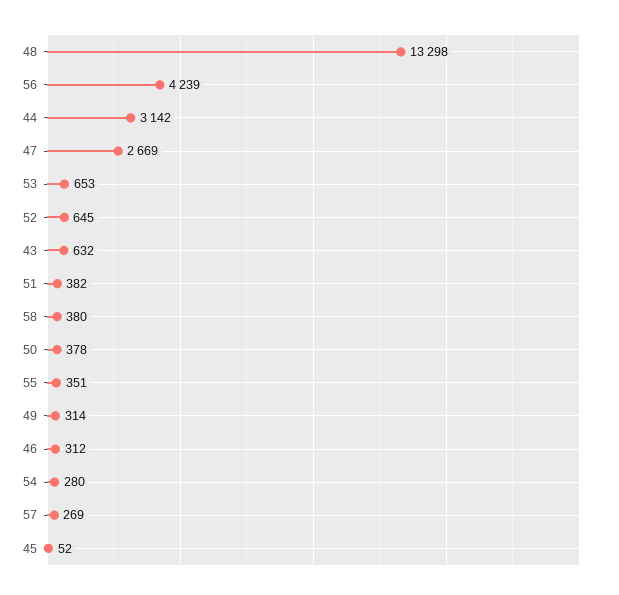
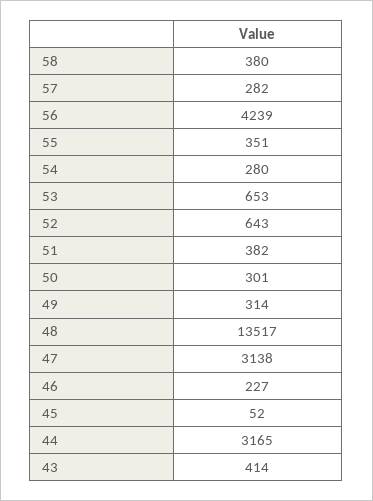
48: 13298 -> 13517
44: 3142 -> 3165
47: 2669 -> 3138
52: 645 -> 643
43: 632 -> 414
50: 378 -> 301
46: 312 -> 227
57: 269 -> 282

